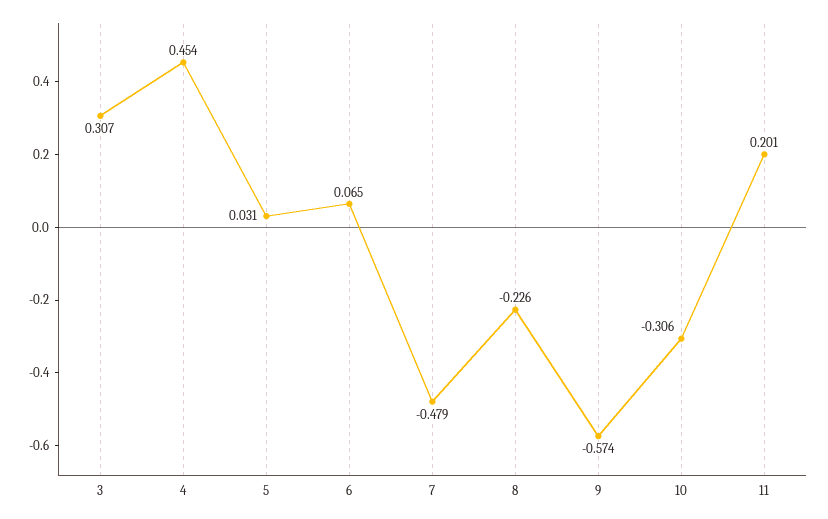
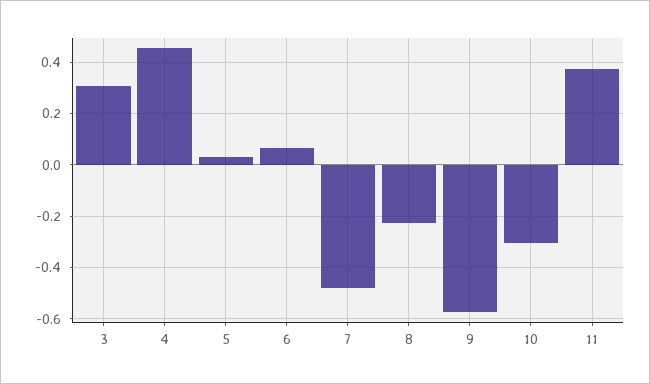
11: 0.201 -> 0.375

